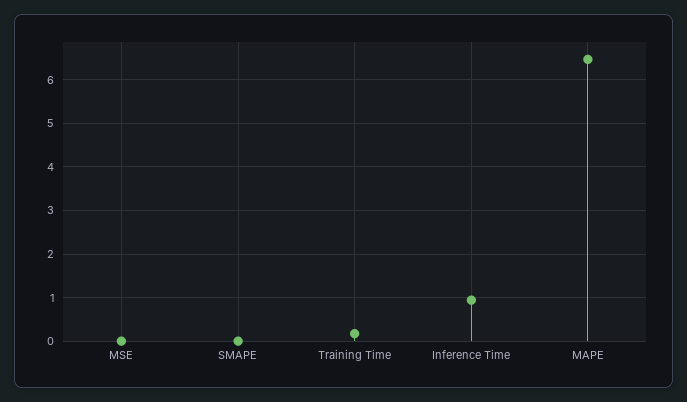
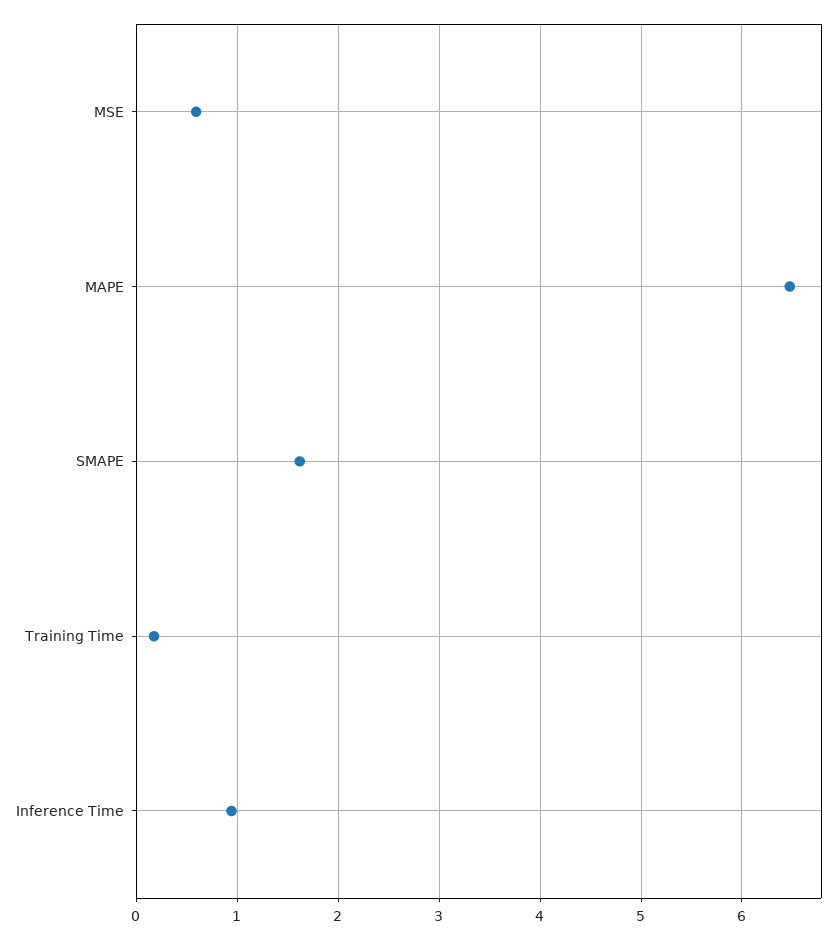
MSE: 0 -> 0.6
SMAPE: 0 -> 1.6

